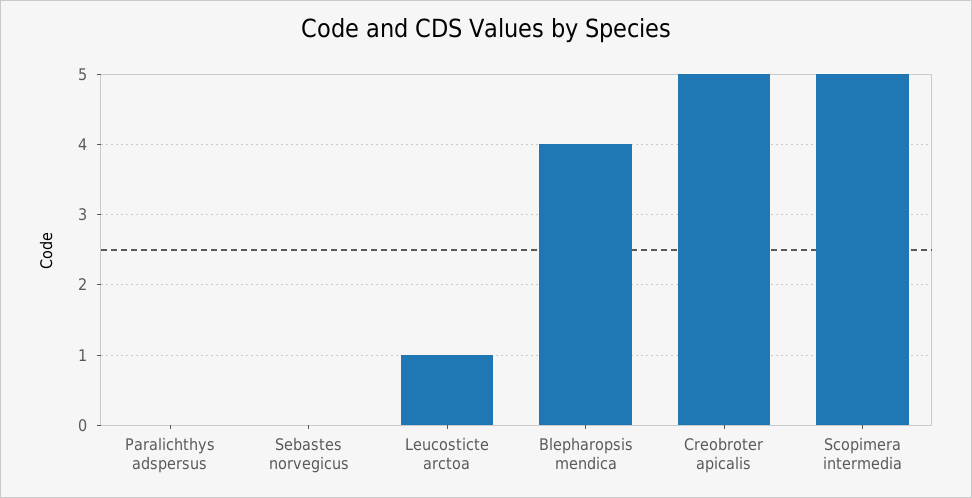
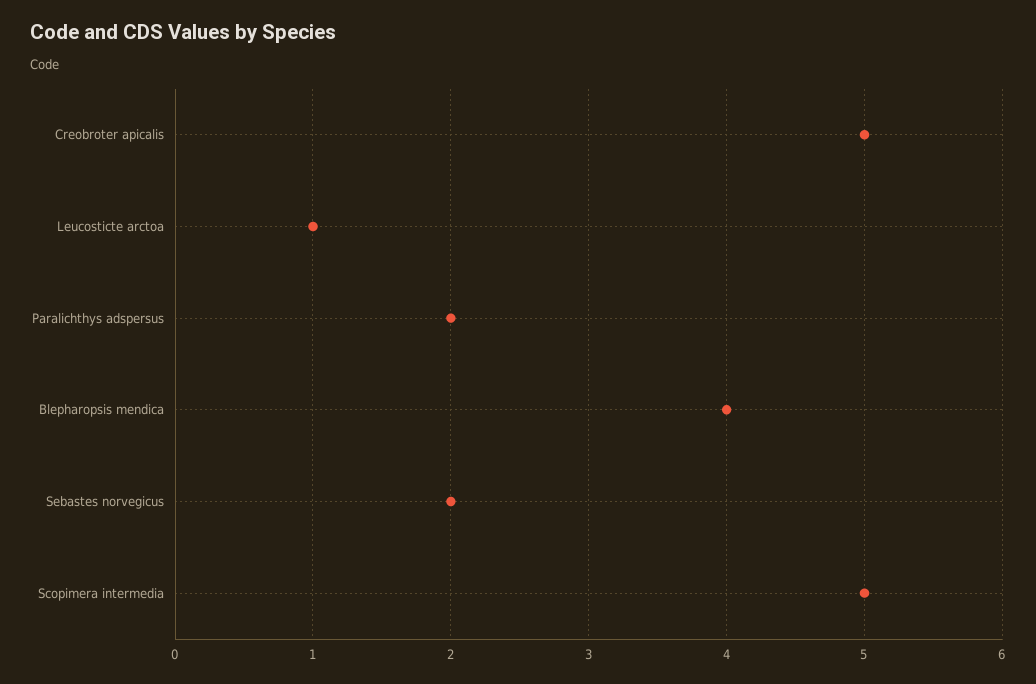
Paralichthys adspersus: 0 -> 2
Sebastes norvegicus: 0 -> 2

